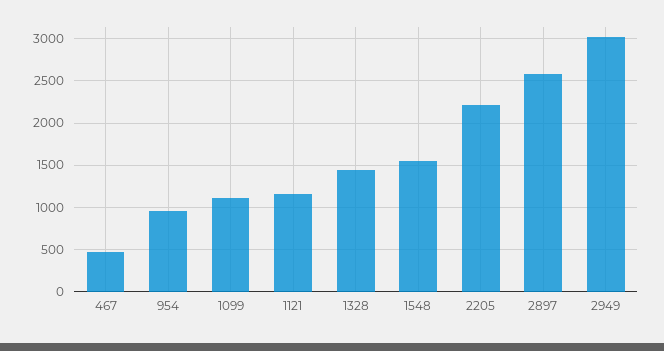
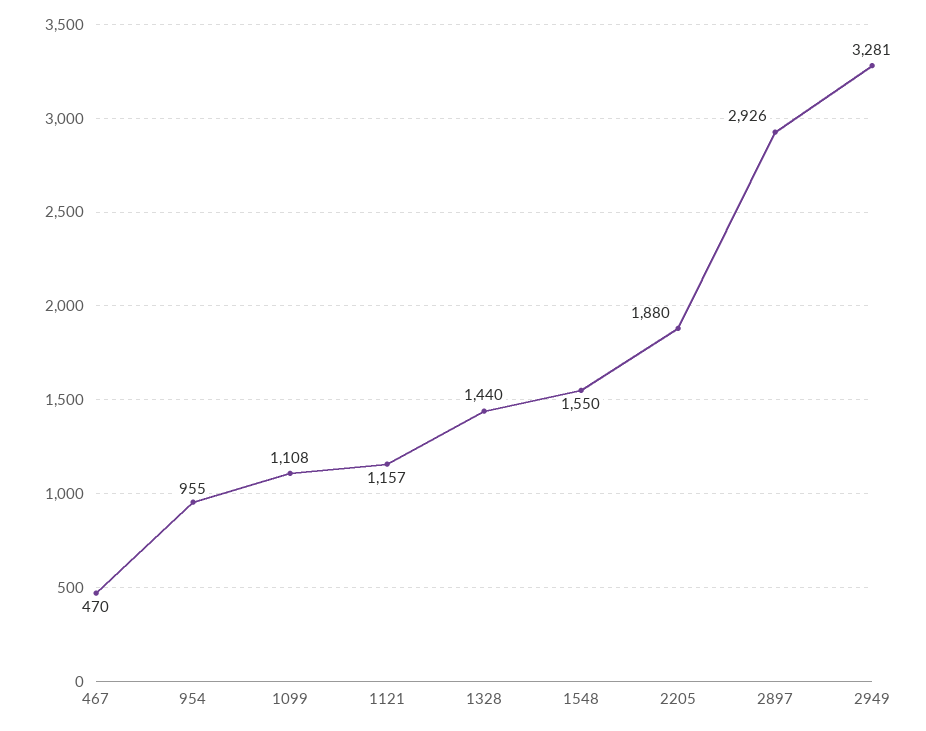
2205: 2200 -> 1880
2897: 2600 -> 2926
2949: 3000 -> 3281

